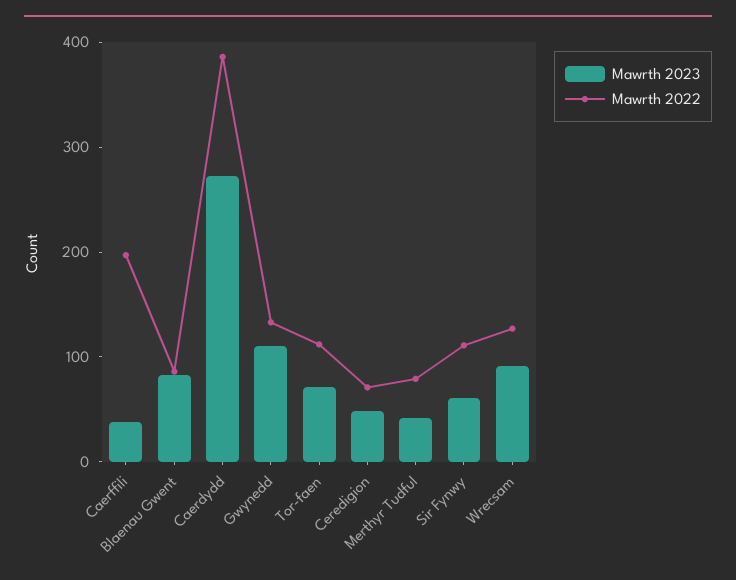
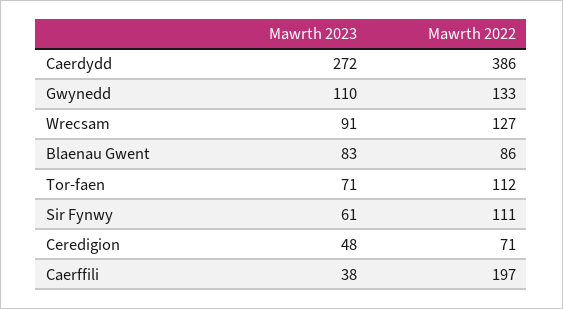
Mawrth 2023, Merthyr Tudful: 40 -> none
Mawrth 2022, Merthyr Tudful: 80 -> none

